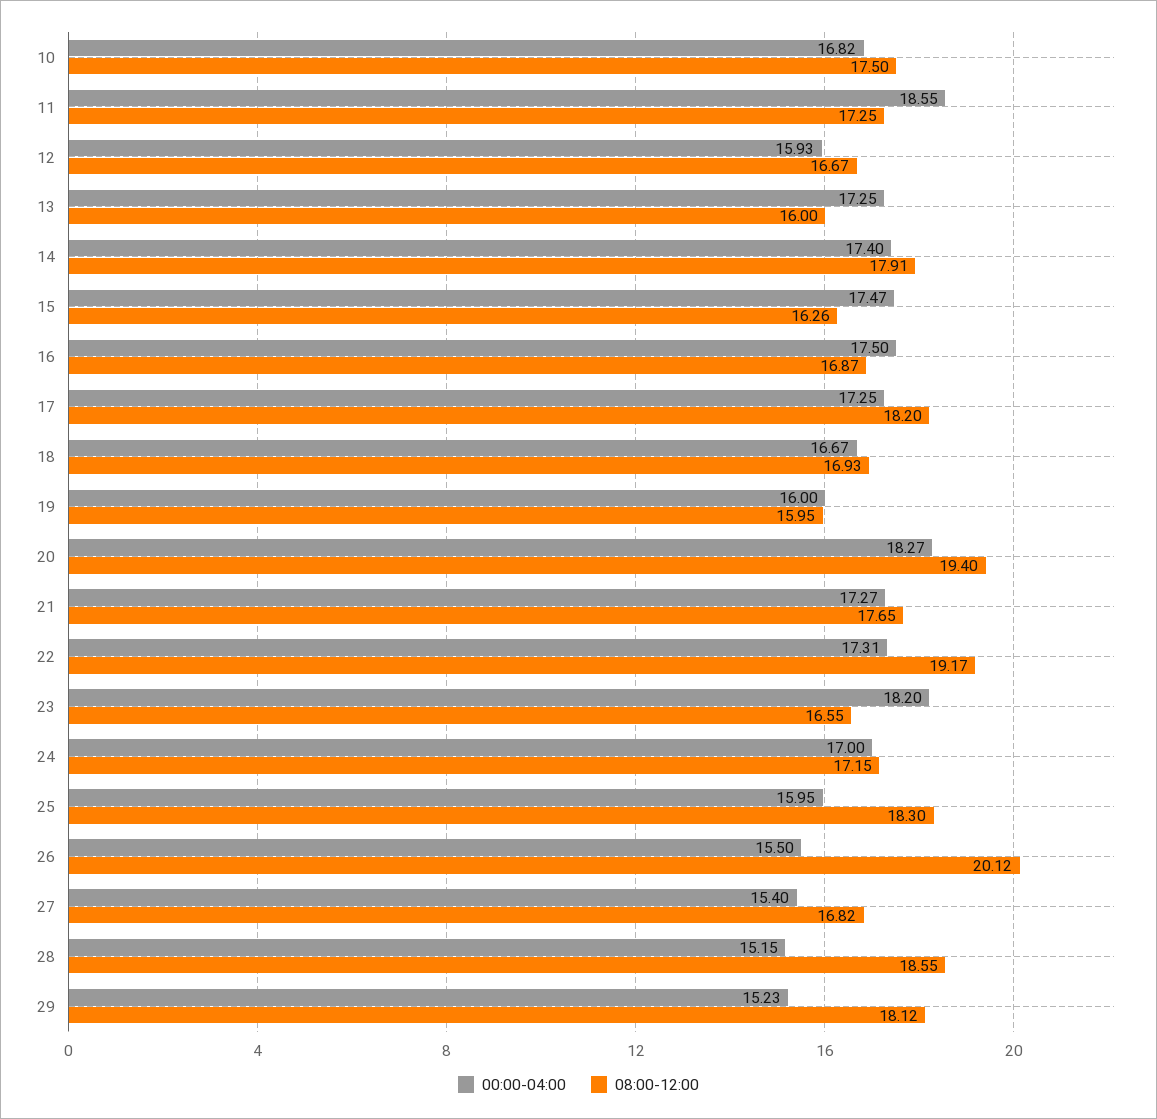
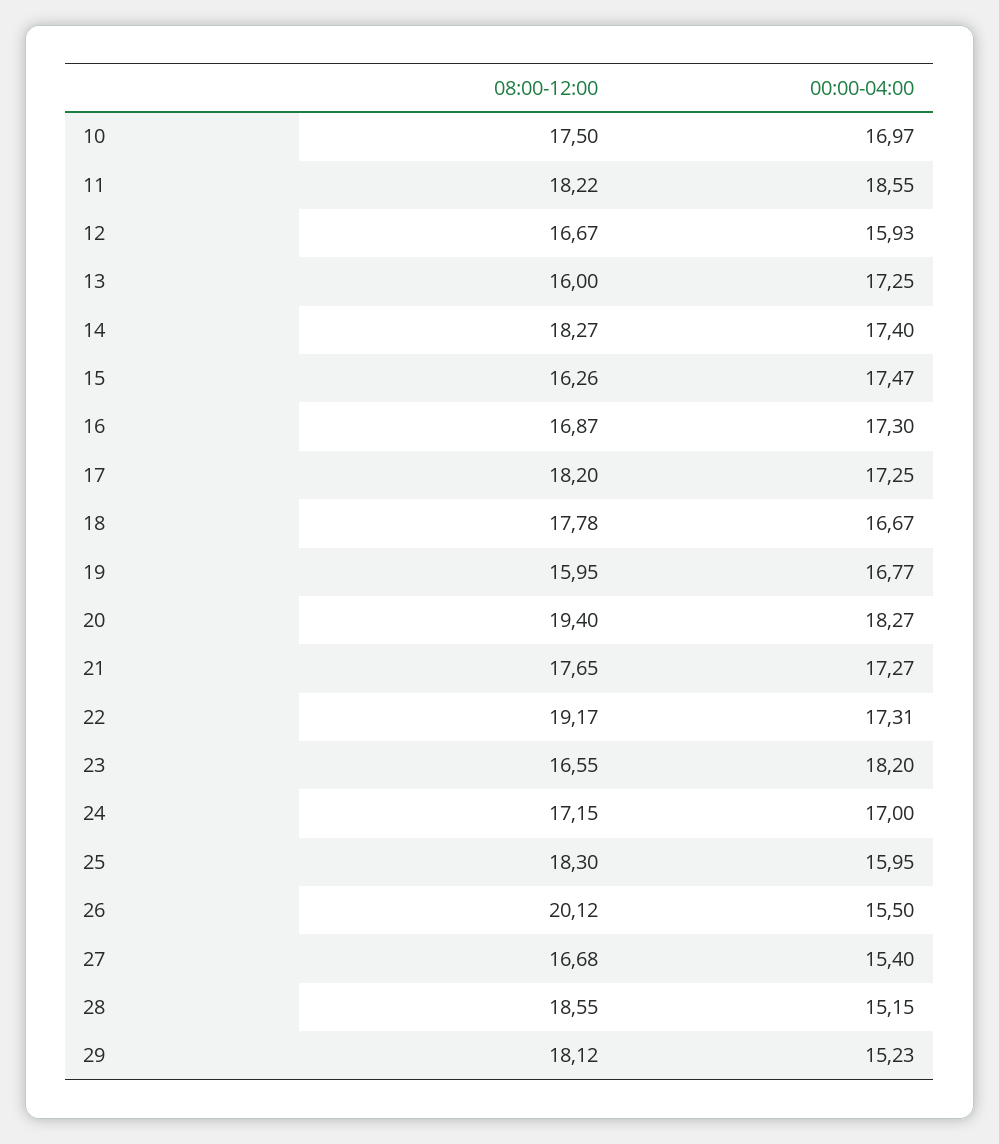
00:00-04:00, 10: 16.82 -> 16.97
08:00-12:00, 11: 17.25 -> 18.22
08:00-12:00, 14: 17.91 -> 18.27
00:00-04:00, 16: 17.5 -> 17.3
08:00-12:00, 18: 16.93 -> 17.78
00:00-04:00, 19: 16 -> 16.77
08:00-12:00, 27: 16.82 -> 16.68

